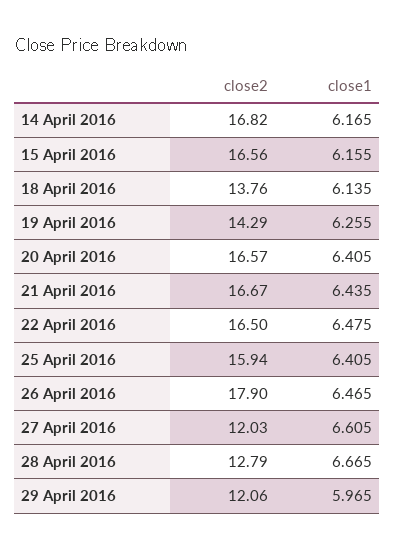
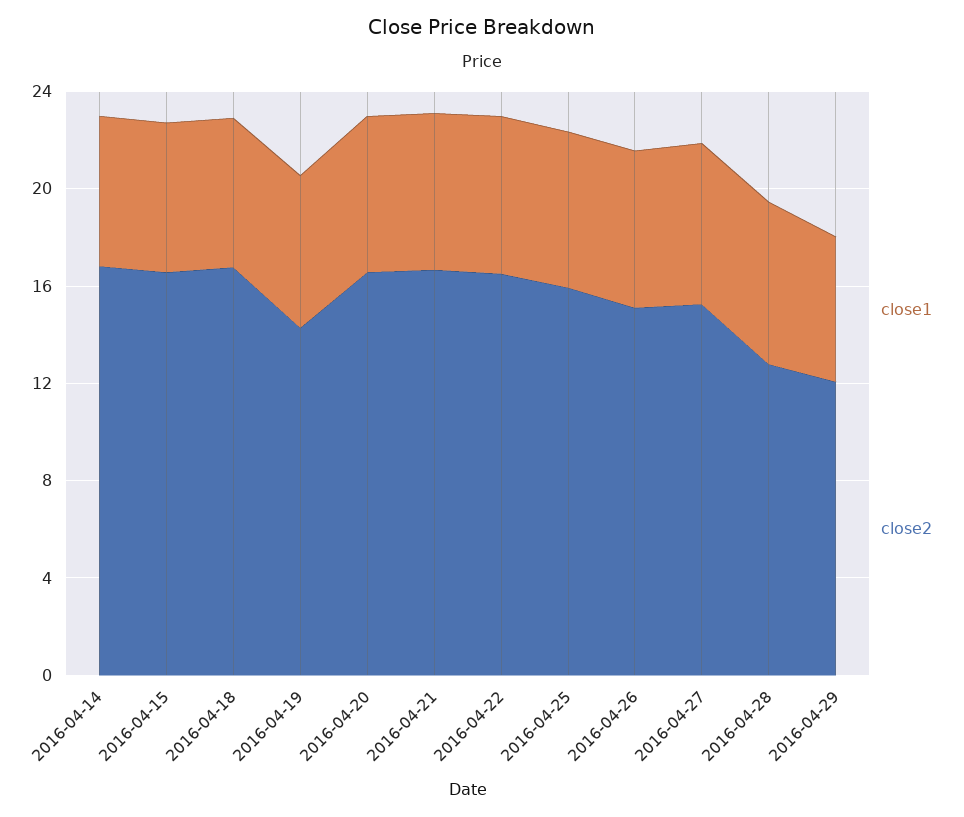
close2, 18 April 2016: 13.76 -> 17
close2, 26 April 2016: 17.9 -> 15
close2, 27 April 2016: 12.03 -> 15

